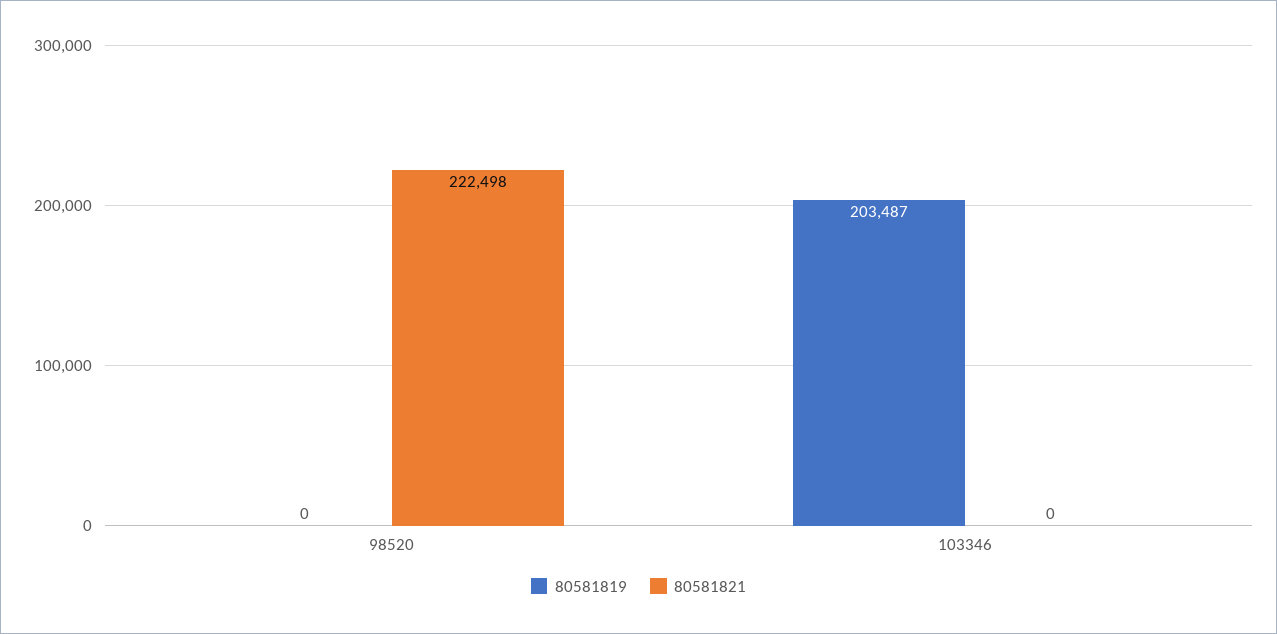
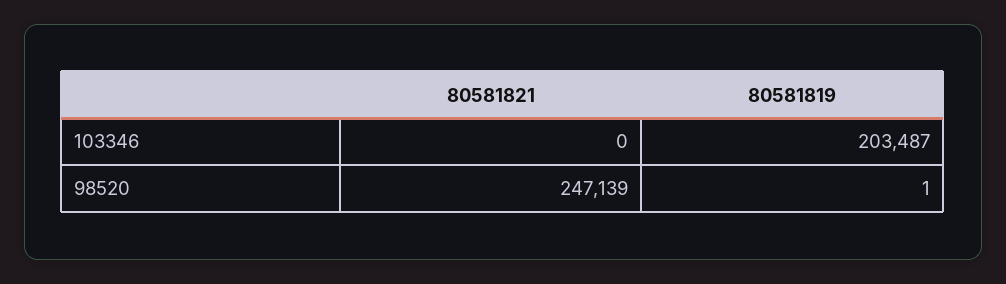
80581819, 98520: 0 -> 1
80581821, 98520: 222498 -> 247139

